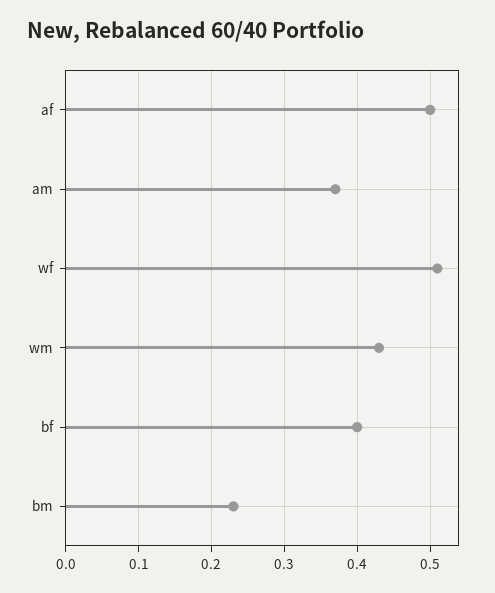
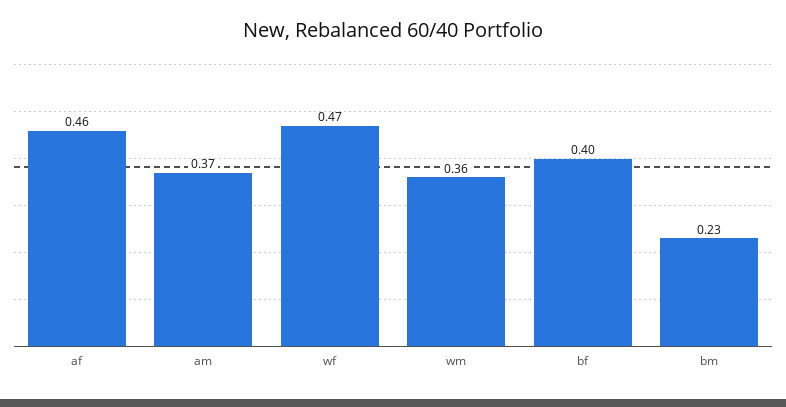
af: 0.5 -> 0.46
wf: 0.51 -> 0.47
wm: 0.43 -> 0.36

